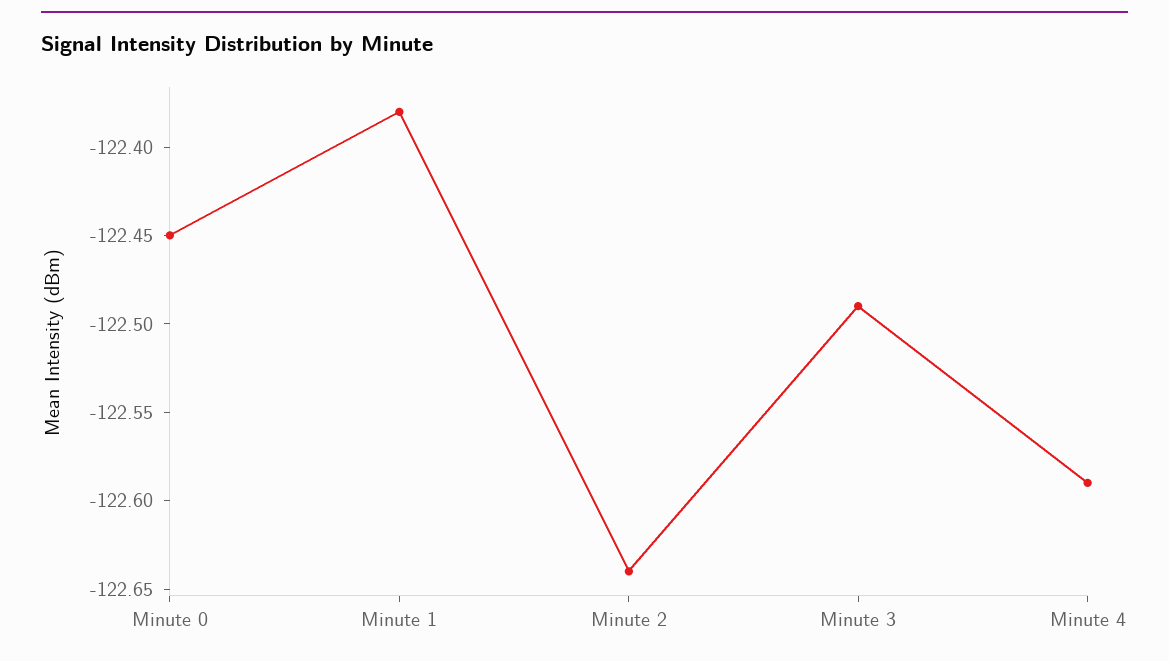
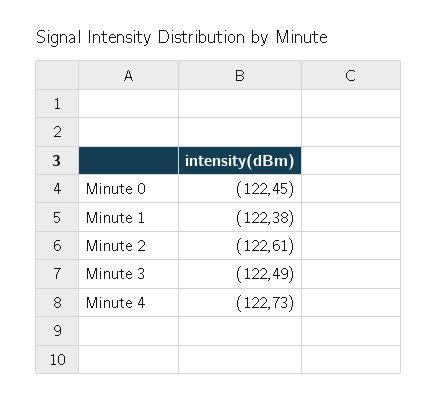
Minute 2: -122.64 -> -122.61
Minute 4: -122.59 -> -122.73

